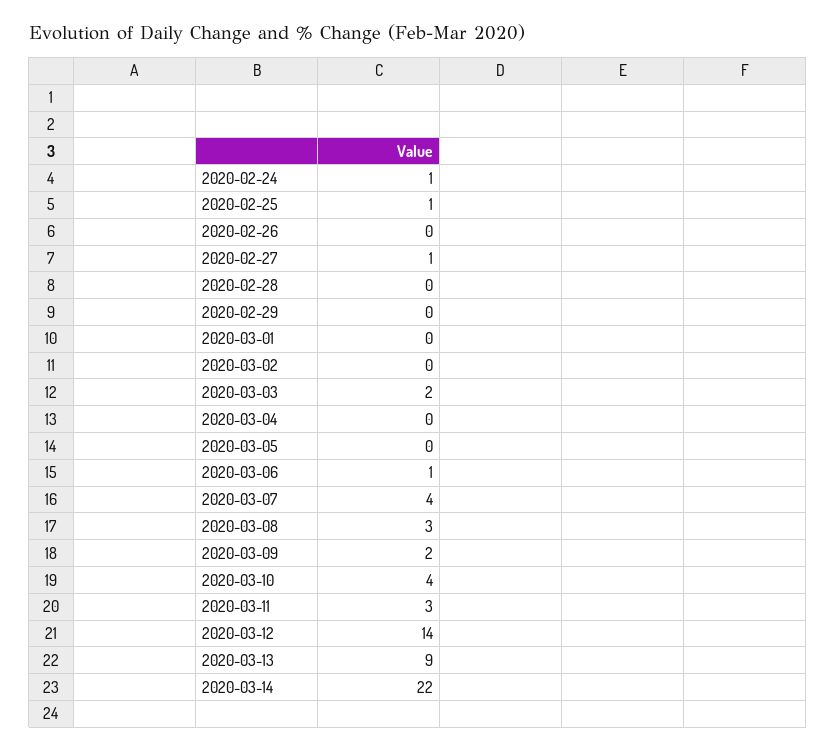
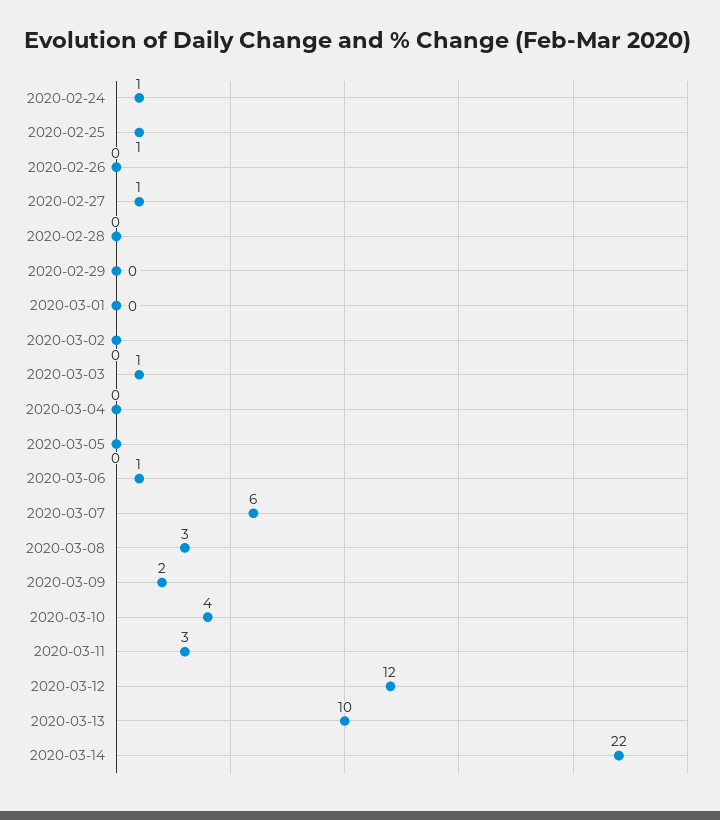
2020-03-03: 2 -> 1
2020-03-07: 4 -> 6
2020-03-12: 14 -> 12
2020-03-13: 9 -> 10

